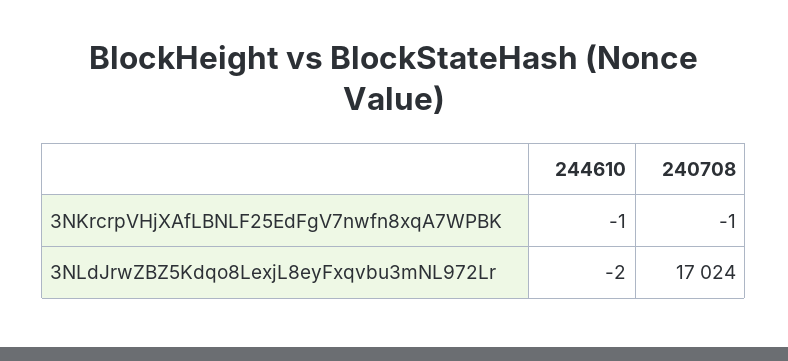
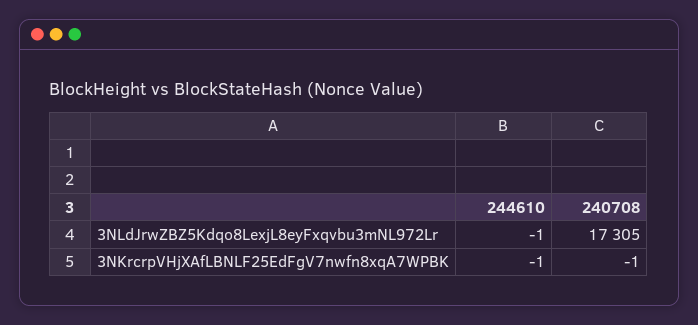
244610, 3NLdJrwZBZ5Kdqo8LexjL8eyFxqvbu3mNL972Lr: -2 -> -1
240708, 3NLdJrwZBZ5Kdqo8LexjL8eyFxqvbu3mNL972Lr: 17024 -> 17305

